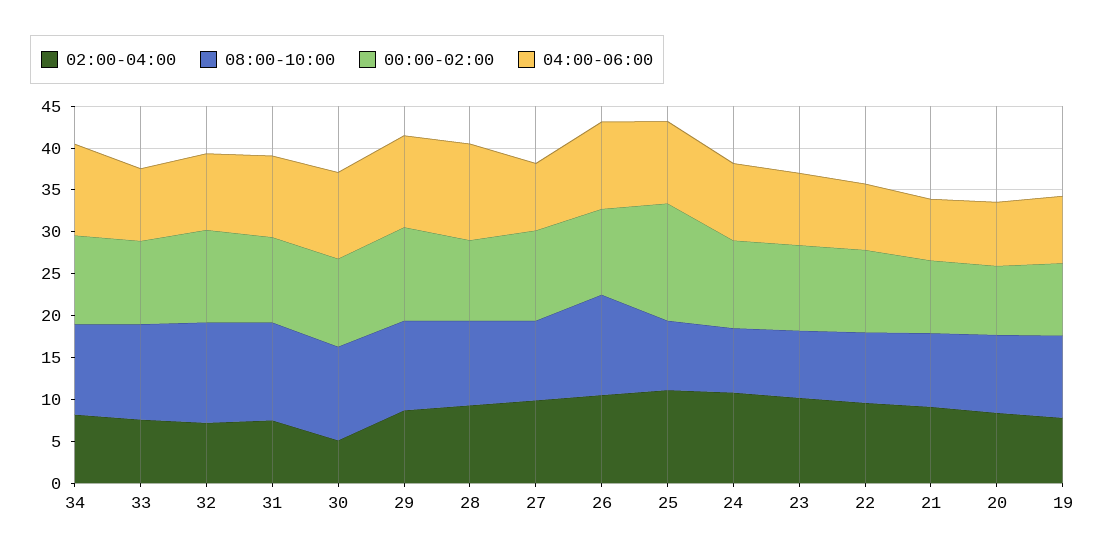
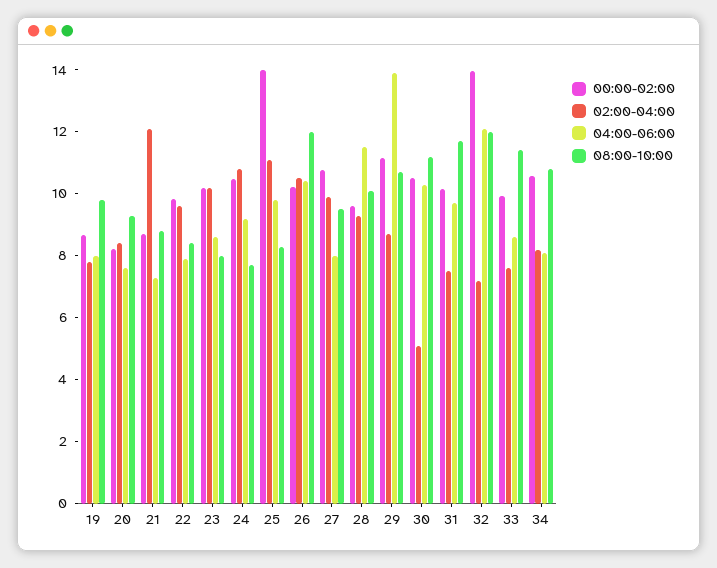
04:00-06:00, 34: 11 -> 8
00:00-02:00, 32: 11 -> 14
04:00-06:00, 32: 9 -> 12
04:00-06:00, 29: 11 -> 14
02:00-04:00, 21: 9 -> 12

